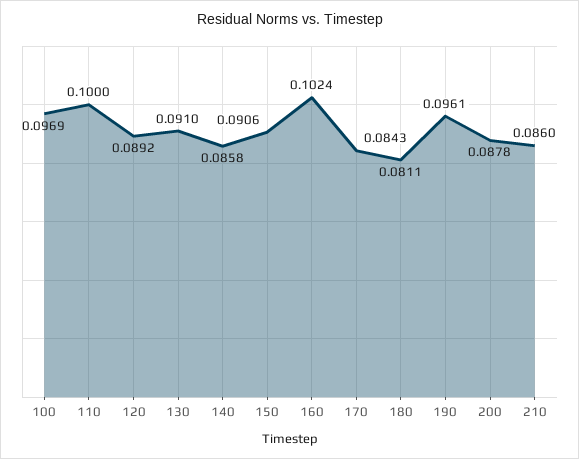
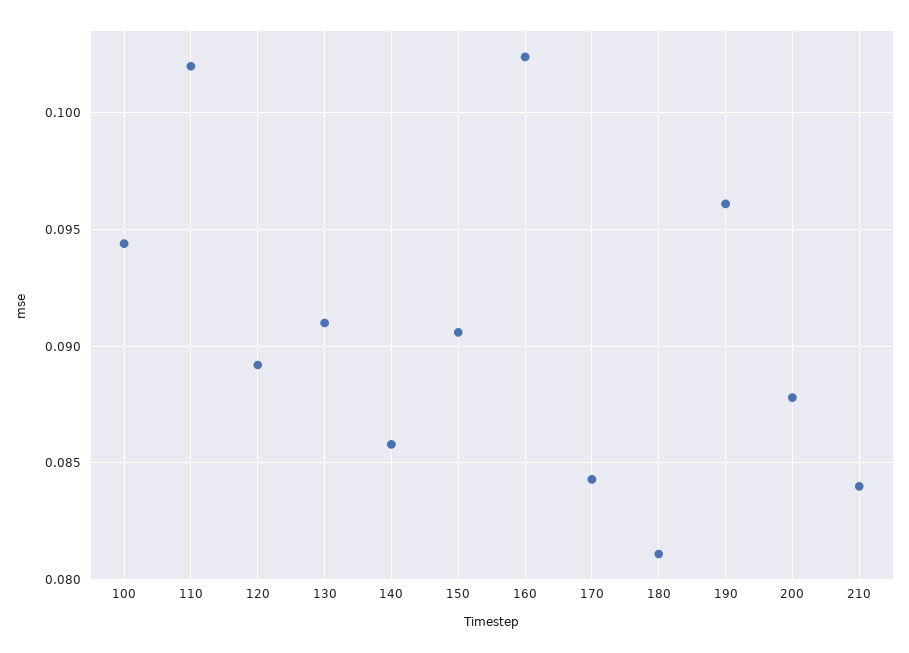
100: 0.0969 -> 0.0945
110: 0.1 -> 0.102
210: 0.086 -> 0.084

